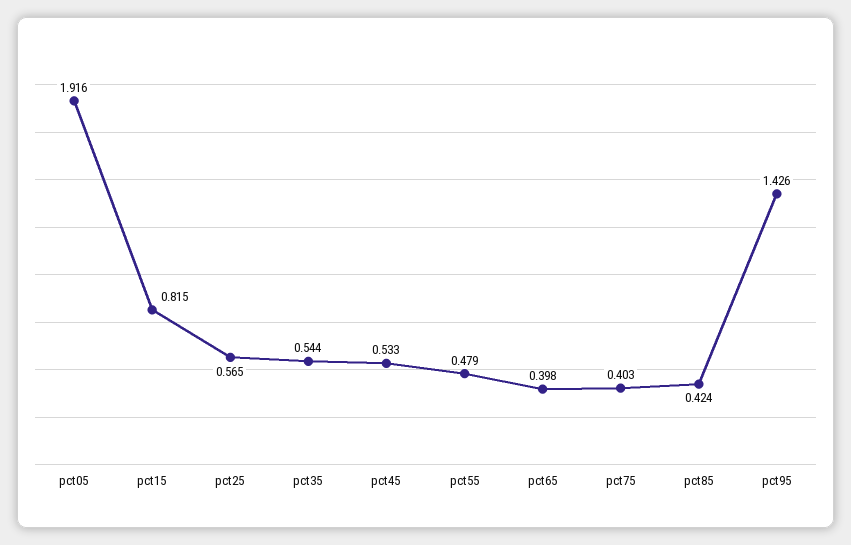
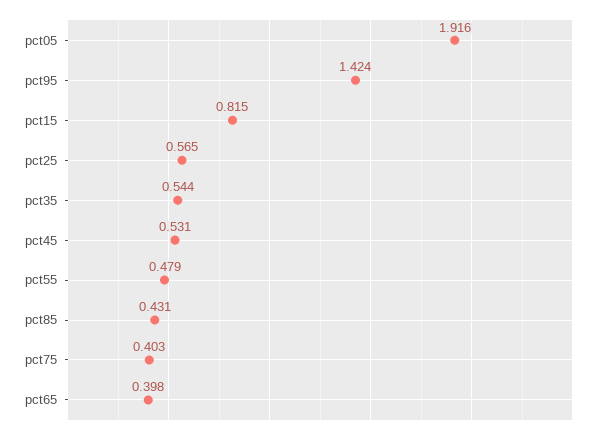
pct45: 0.533 -> 0.531
pct85: 0.424 -> 0.431
pct95: 1.426 -> 1.424

